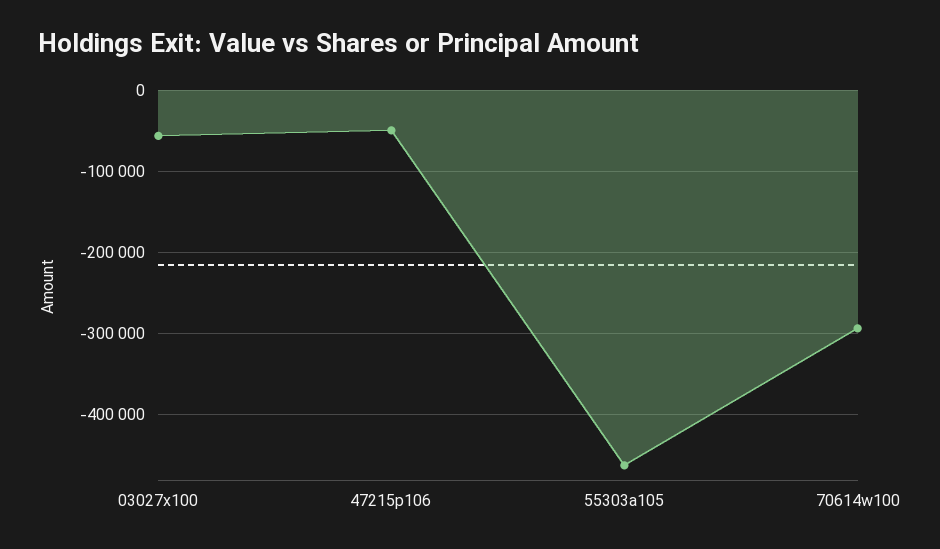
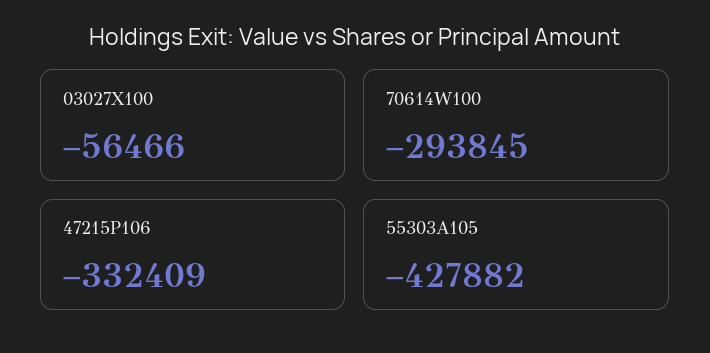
47215p106: -50000 -> -332409
55303a105: -460000 -> -427882

